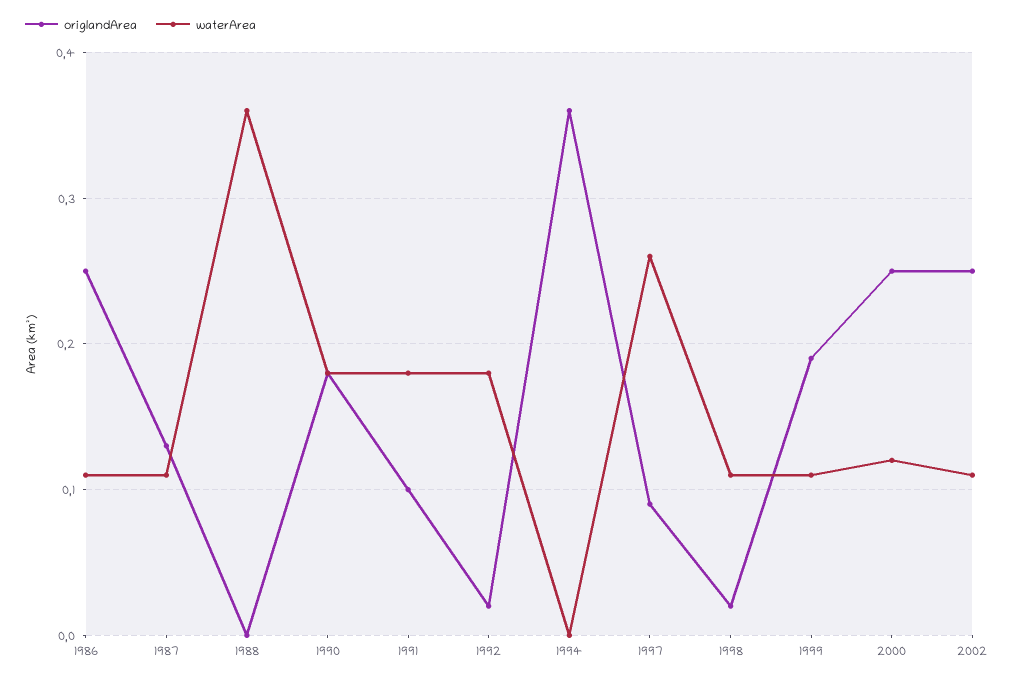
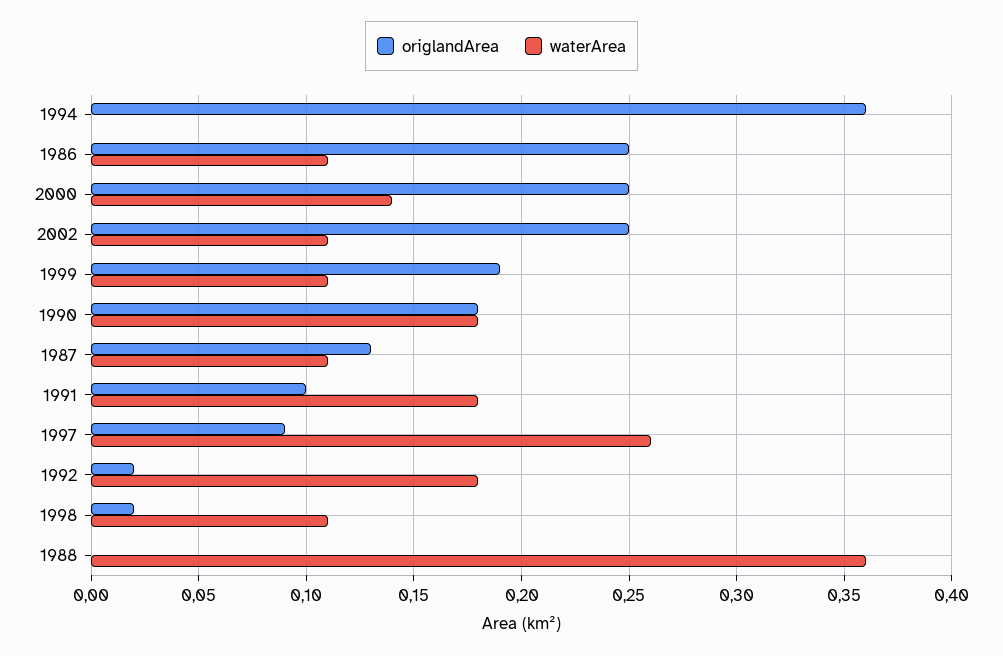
waterArea, 2000: 0.12 -> 0.14

